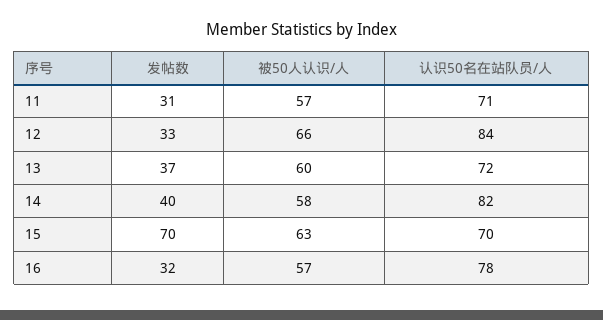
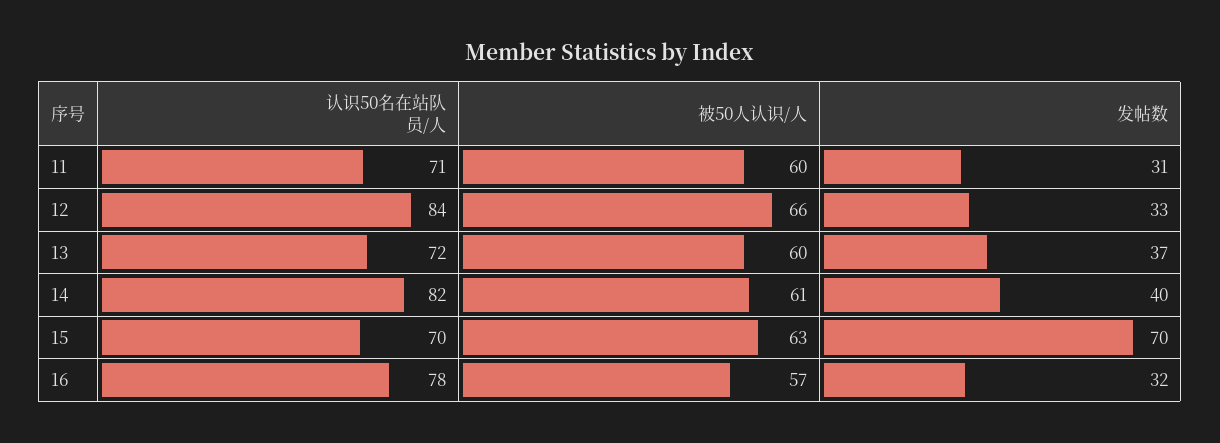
被50人认识/人, 11: 57 -> 60
被50人认识/人, 14: 58 -> 61

